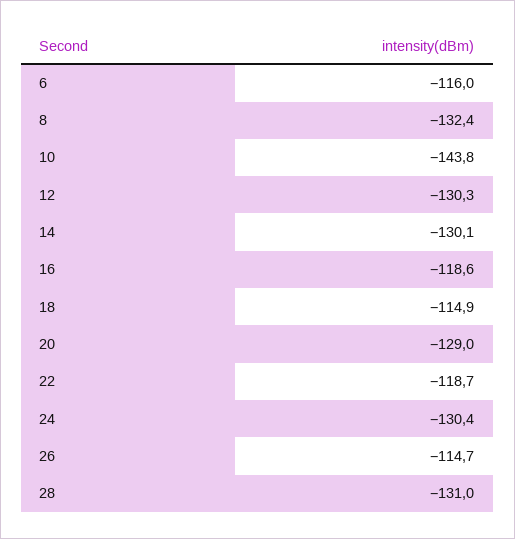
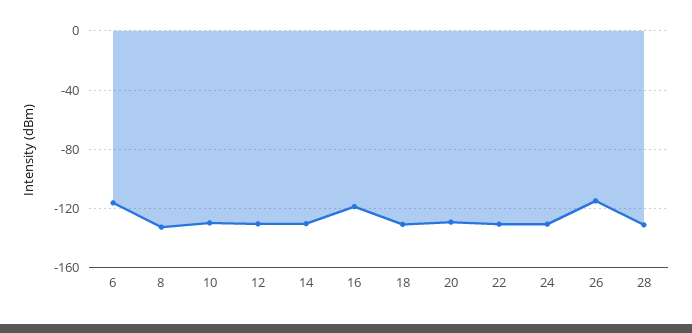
10: -143.8 -> -130
18: -114.9 -> -130
22: -118.7 -> -130

